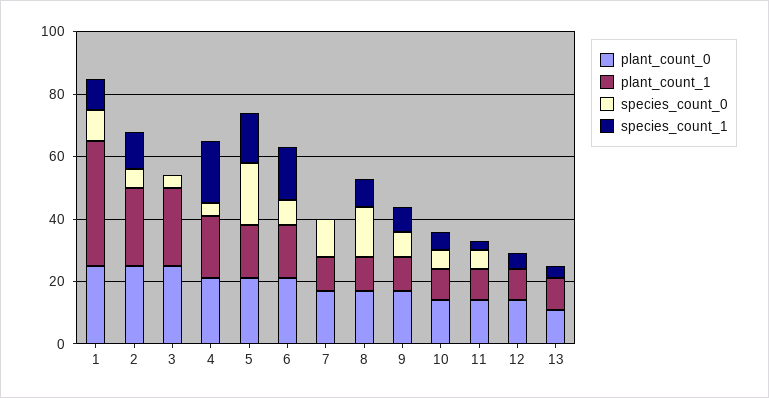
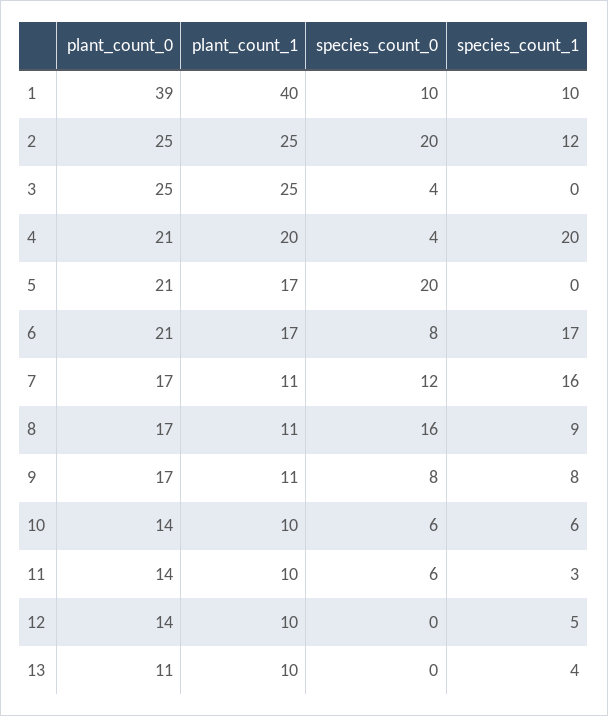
plant_count_0, 1: 25 -> 39
species_count_0, 2: 5 -> 20
species_count_1, 5: 15 -> 0
species_count_1, 7: 0 -> 16

